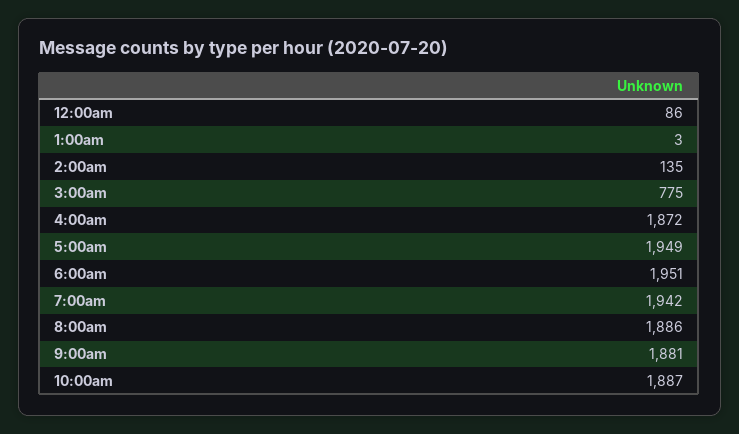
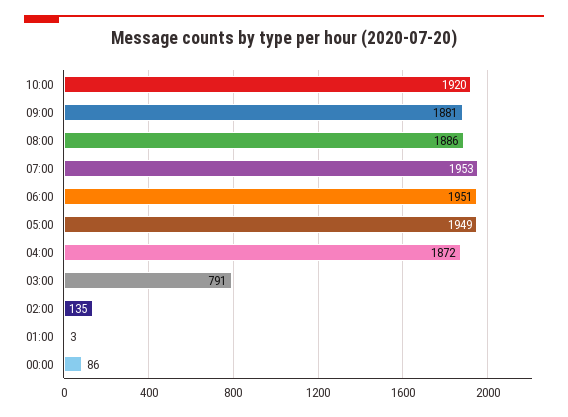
3:00am: 775 -> 791
7:00am: 1942 -> 1953
10:00am: 1887 -> 1920

